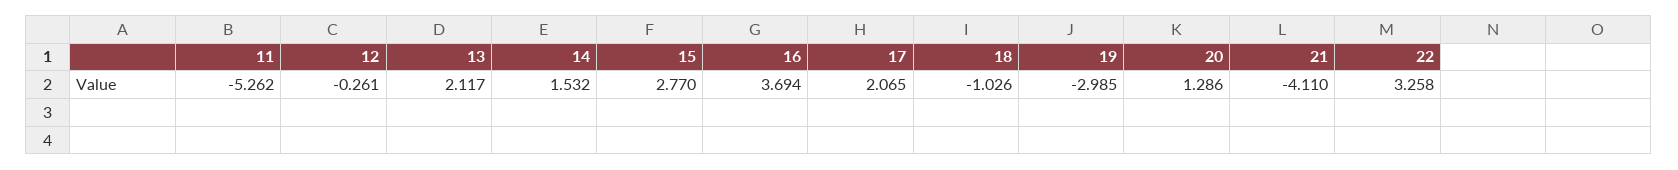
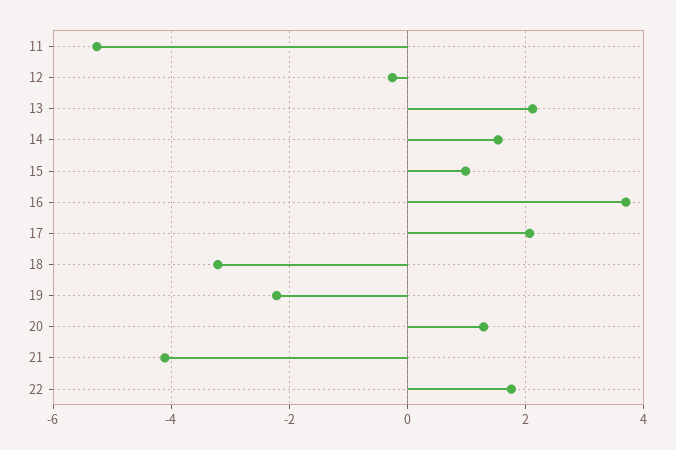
15: 2.77 -> 1
18: -1.026 -> -3.2
19: -2.985 -> -2.2
22: 3.258 -> 1.8

